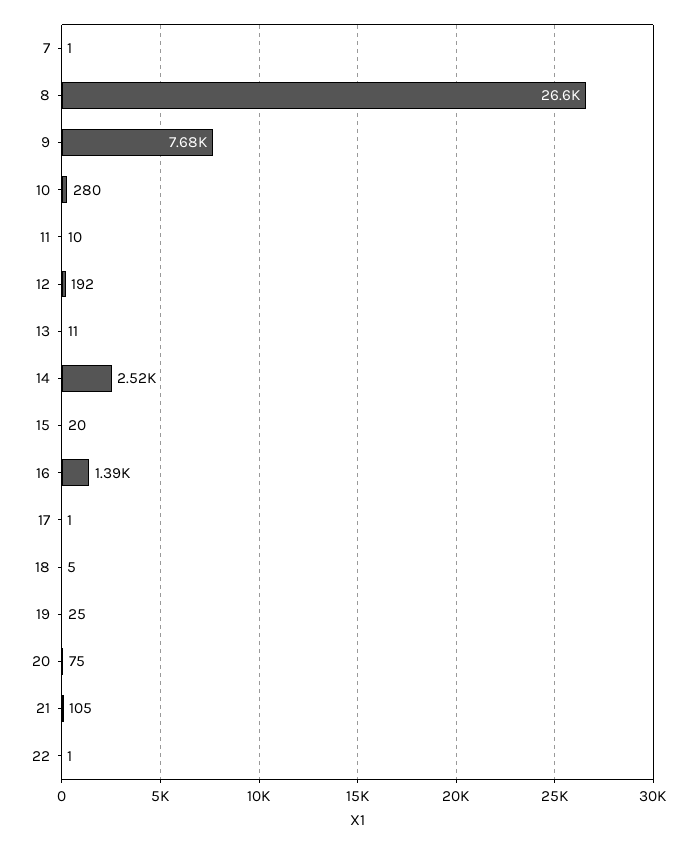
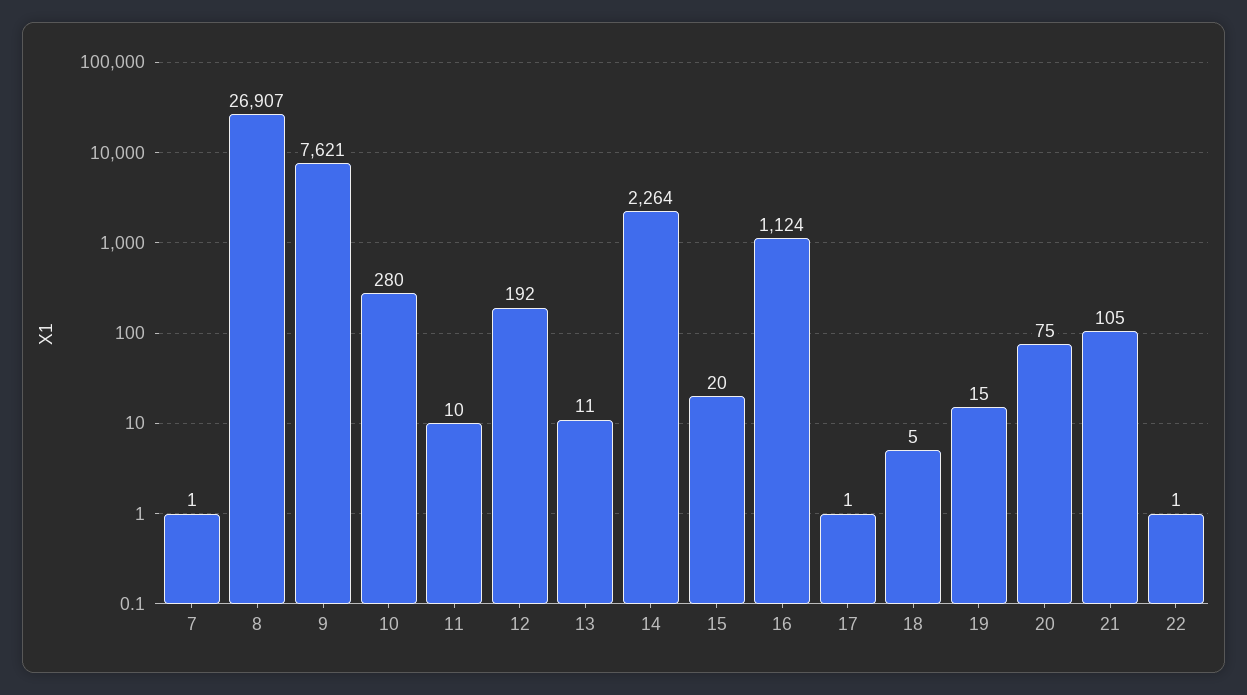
8: 26600 -> 26907
9: 7680 -> 7621
14: 2520 -> 2264
16: 1390 -> 1124
19: 25 -> 15

